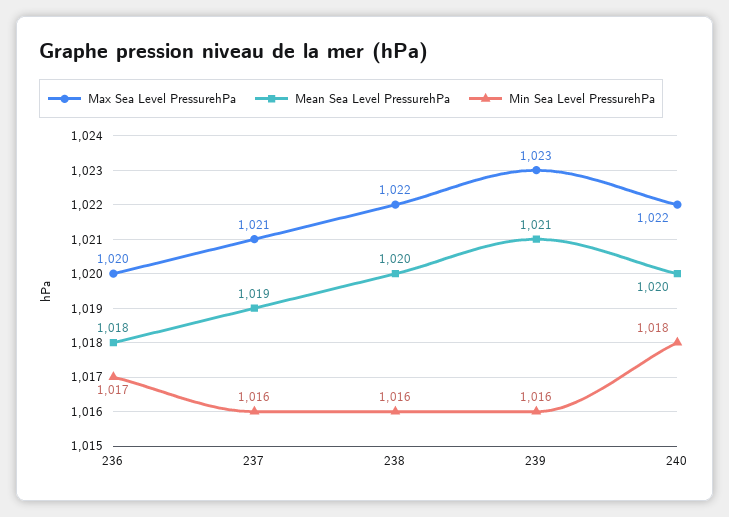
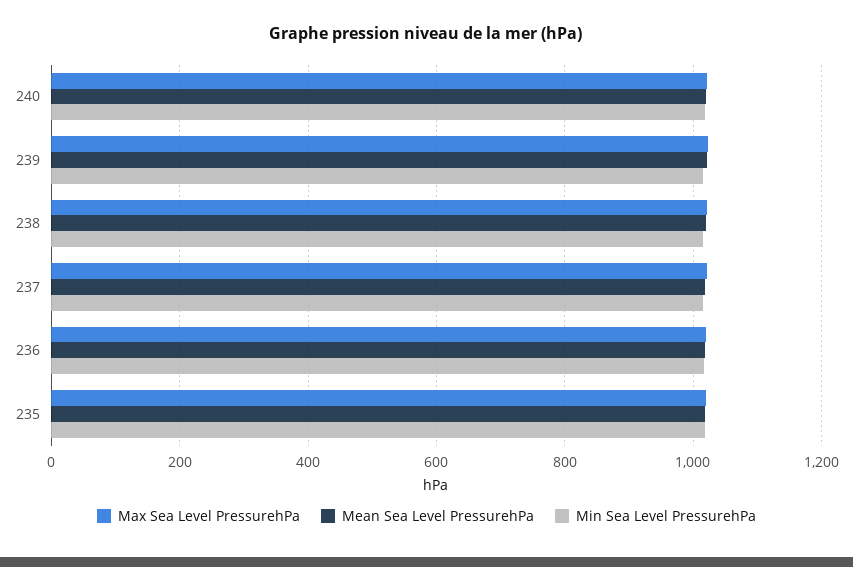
Max Sea Level PressurehPa, 235: none -> 1020
Mean Sea Level PressurehPa, 235: none -> 1020
Min Sea Level PressurehPa, 235: none -> 1020

